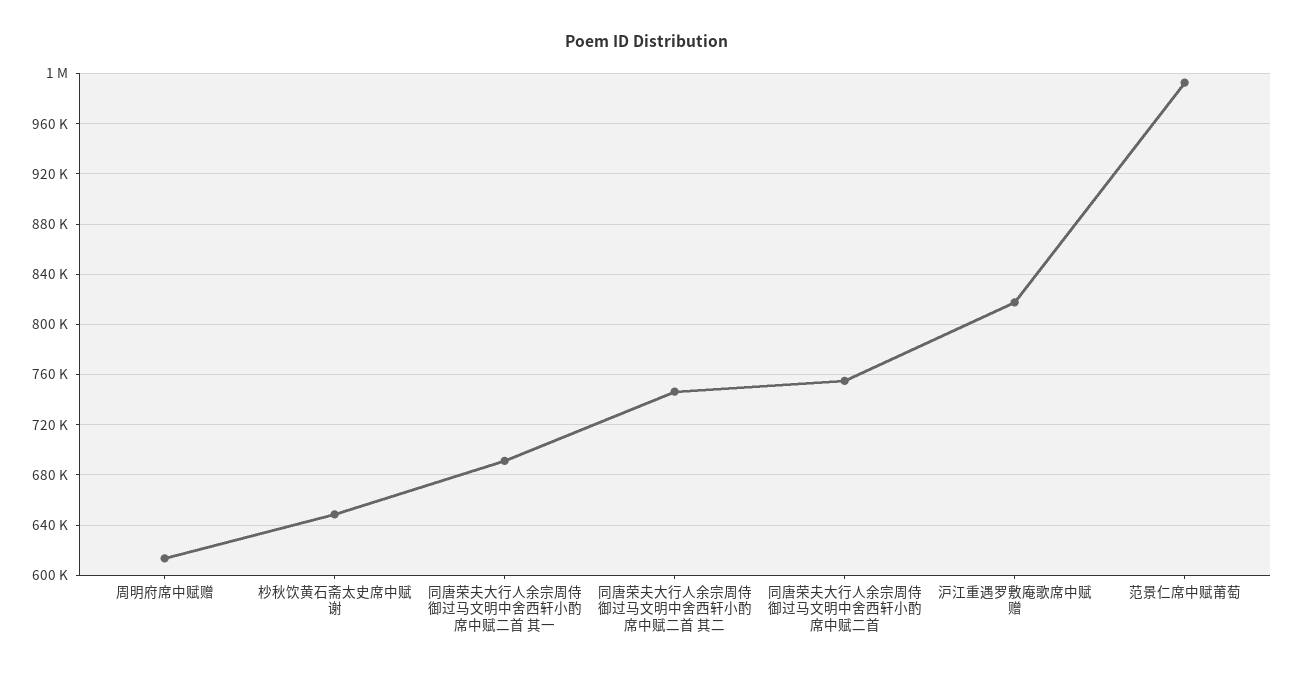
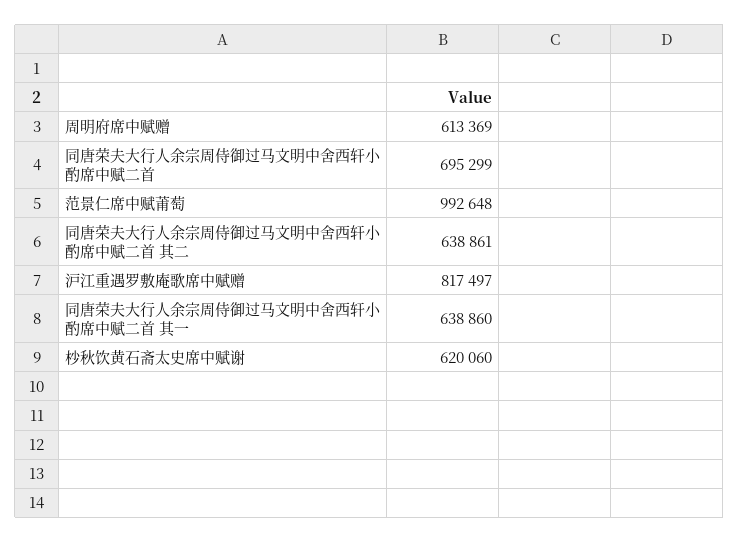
杪秋饮黄石斋太史席中赋谢: 650000 -> 620060
同唐荣夫大行人余宗周侍御过马文明中舍西轩小酌席中赋二首 其一: 690000 -> 638860
同唐荣夫大行人余宗周侍御过马文明中舍西轩小酌席中赋二首 其二: 745000 -> 638861
同唐荣夫大行人余宗周侍御过马文明中舍西轩小酌席中赋二首: 755000 -> 695299

